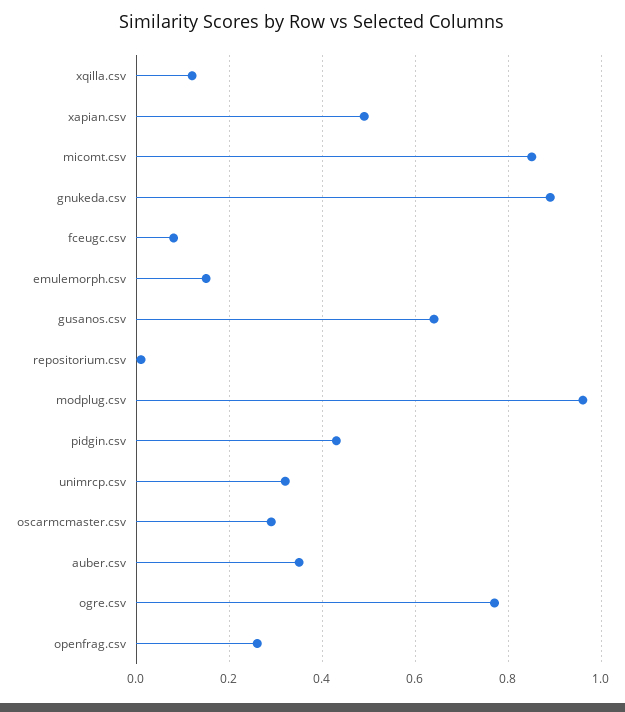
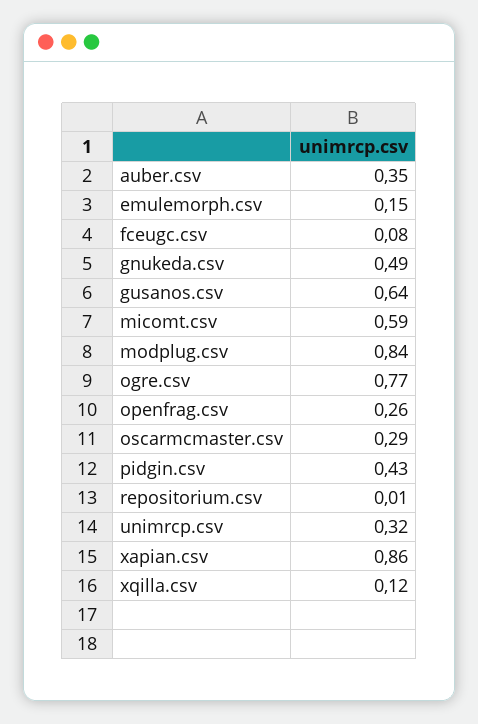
xapian.csv: 0.5 -> 0.86
micomt.csv: 0.85 -> 0.59
gnukeda.csv: 0.9 -> 0.49
modplug.csv: 0.95 -> 0.84

